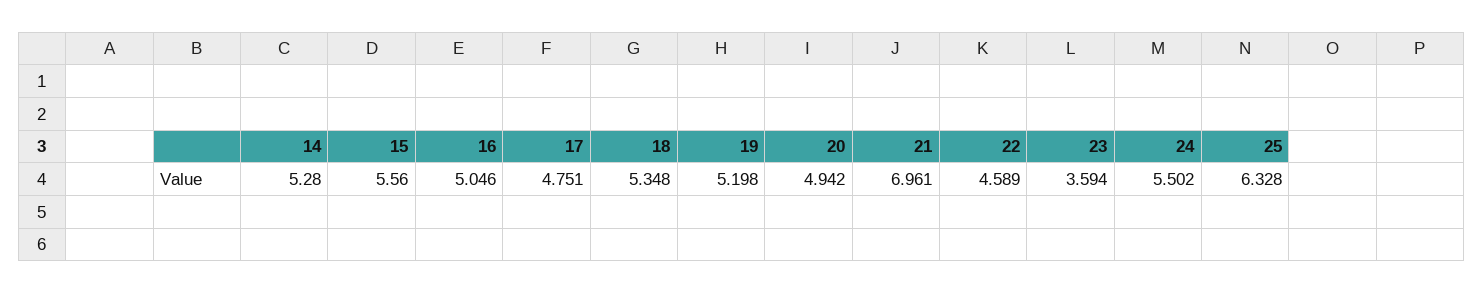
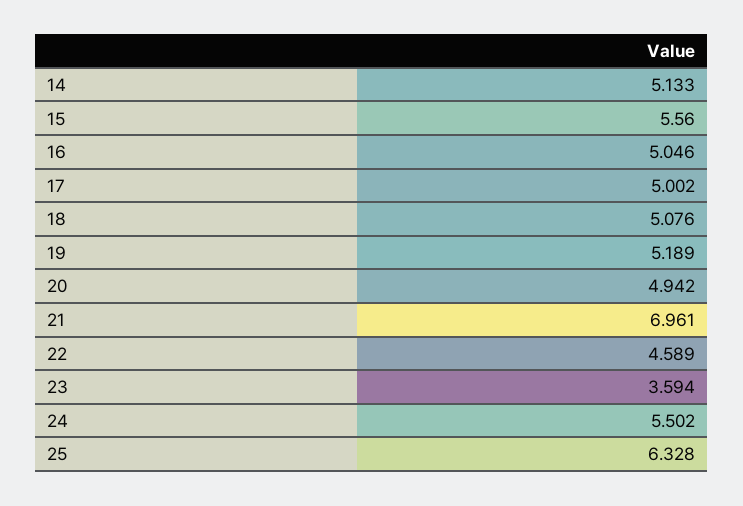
14: 5.28 -> 5.133
17: 4.751 -> 5.002
18: 5.348 -> 5.076
19: 5.198 -> 5.189

